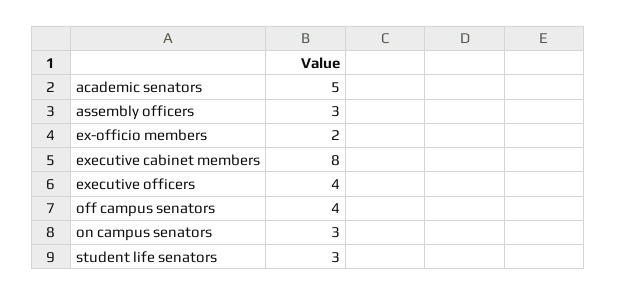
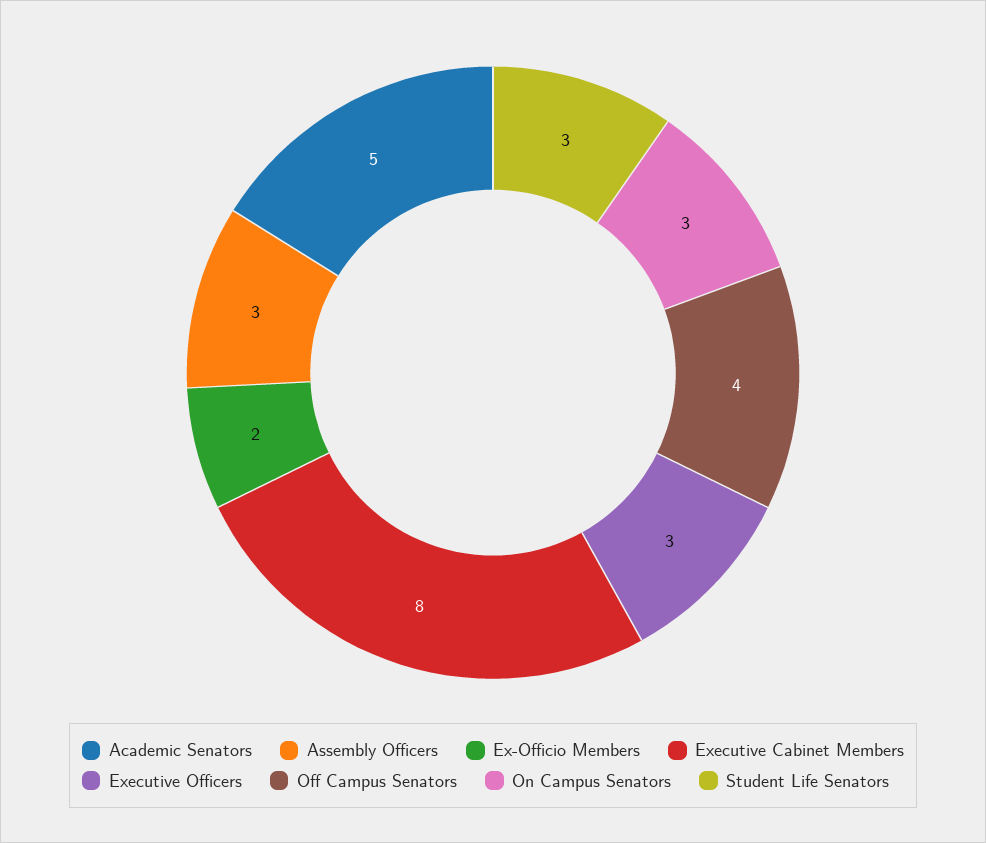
executive officers: 4 -> 3

